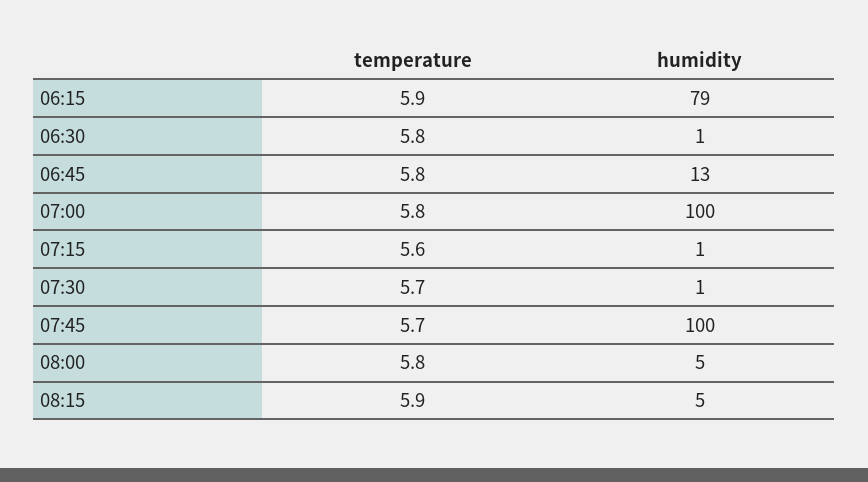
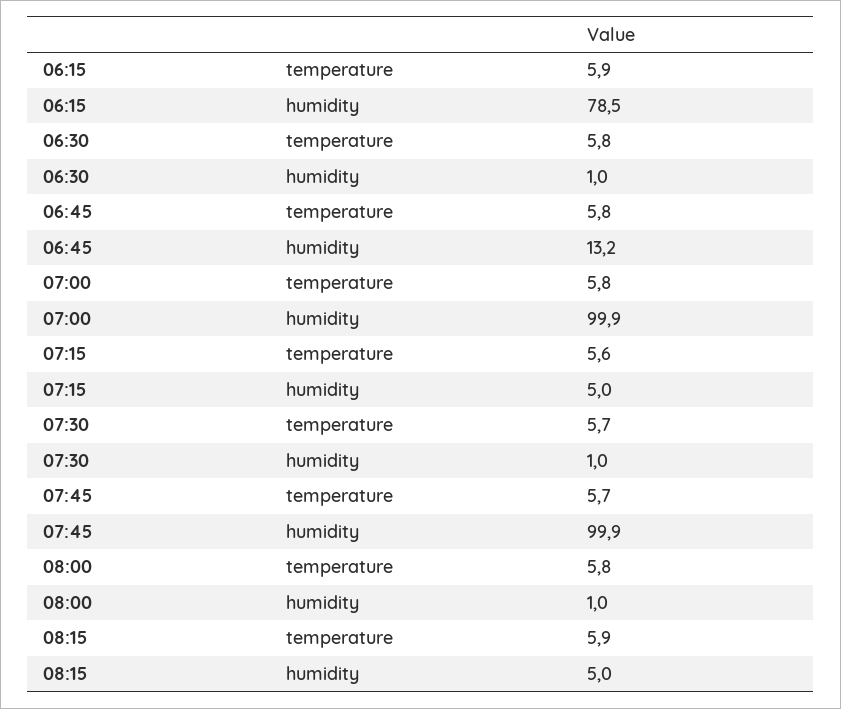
humidity, 07:15: 1 -> 5
humidity, 08:00: 5 -> 1

